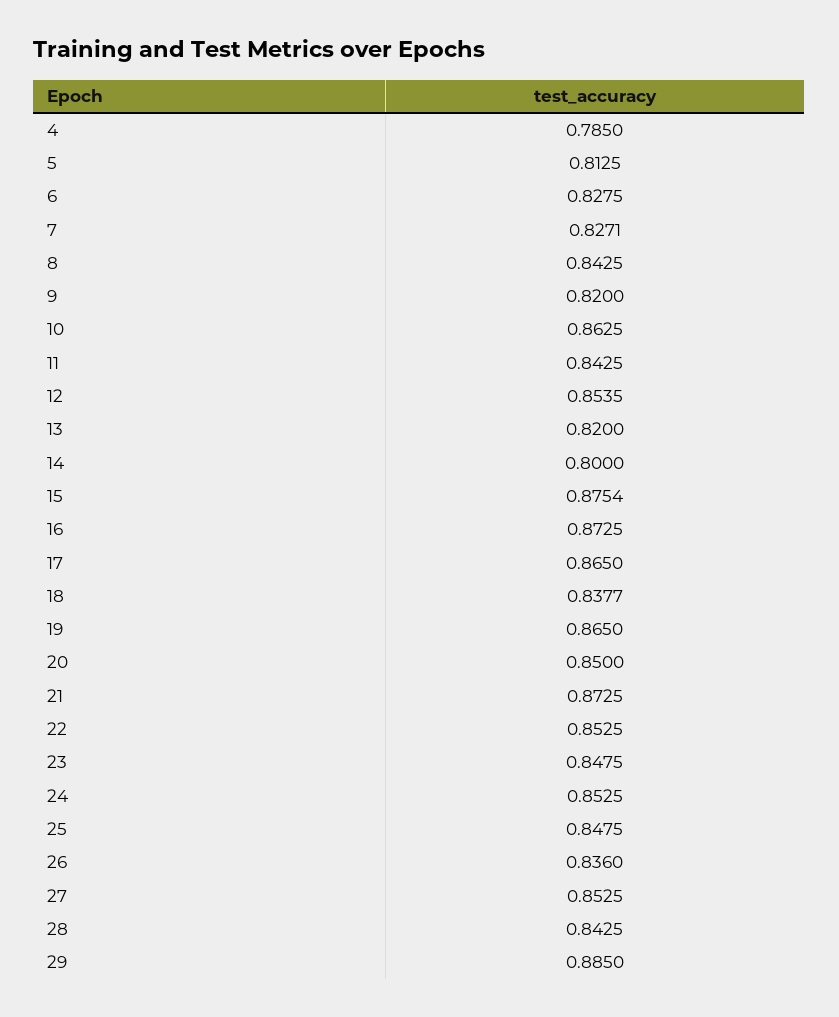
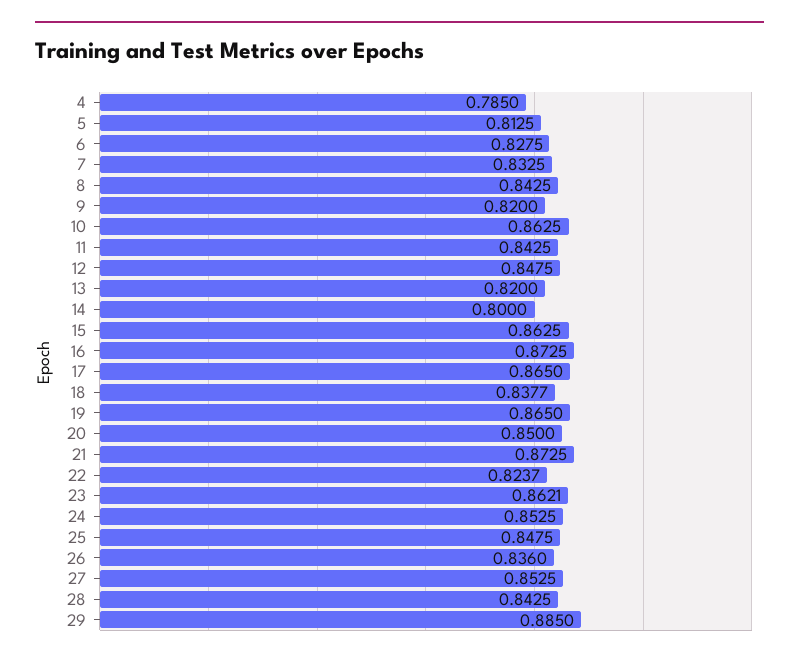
7: 0.8271 -> 0.8325
12: 0.8535 -> 0.8475
15: 0.8754 -> 0.8625
22: 0.8525 -> 0.8237
23: 0.8475 -> 0.8621

